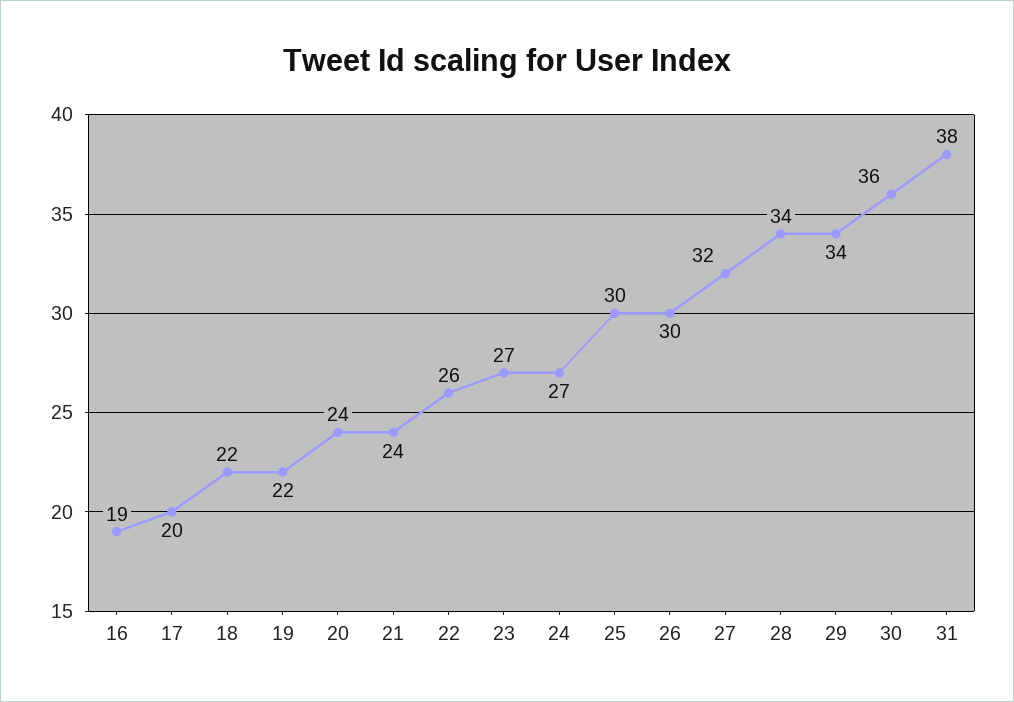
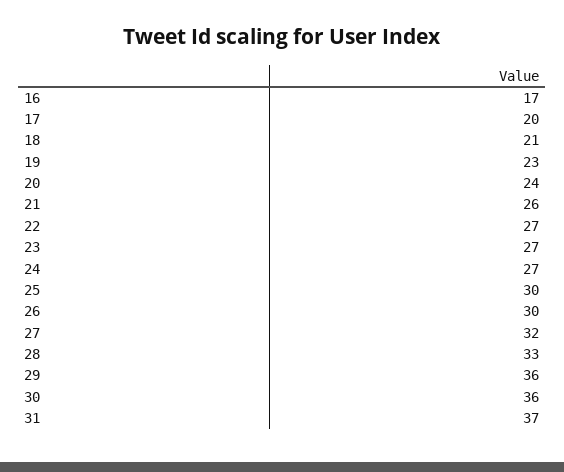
16: 19 -> 17
18: 22 -> 21
19: 22 -> 23
21: 24 -> 26
22: 26 -> 27
28: 34 -> 33
29: 34 -> 36
31: 38 -> 37

